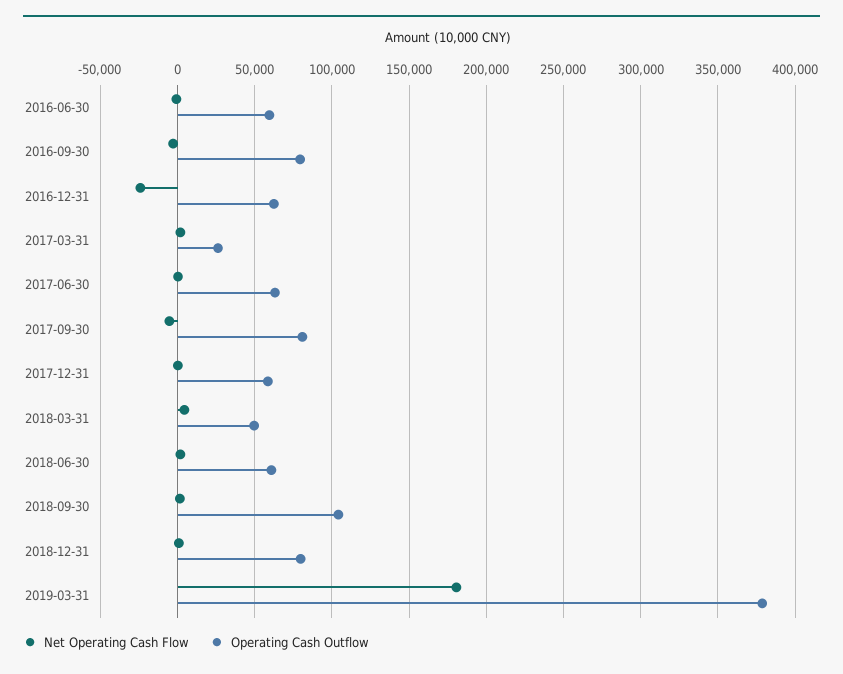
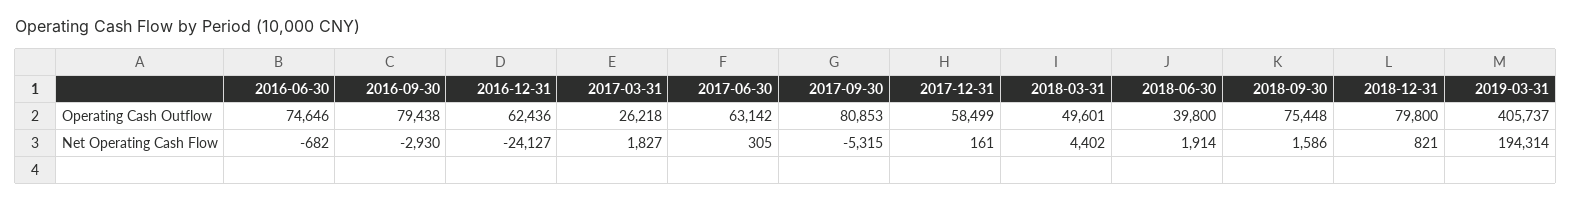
Operating Cash Outflow, 2016-06-30: 60000 -> 74646
Operating Cash Outflow, 2018-06-30: 60000 -> 39800
Operating Cash Outflow, 2018-09-30: 105000 -> 75448
Net Operating Cash Flow, 2019-03-31: 180000 -> 194314
Operating Cash Outflow, 2019-03-31: 380000 -> 405737

